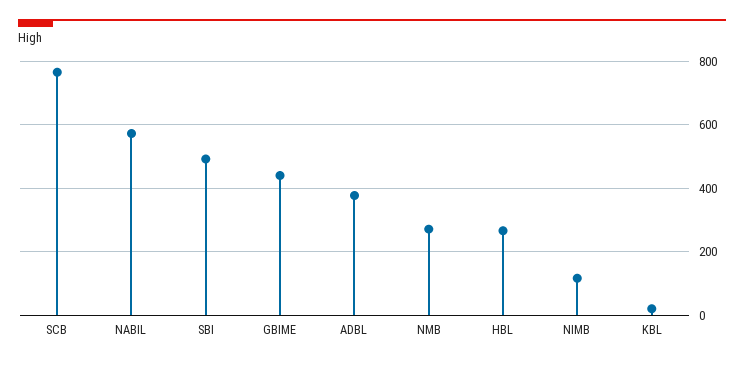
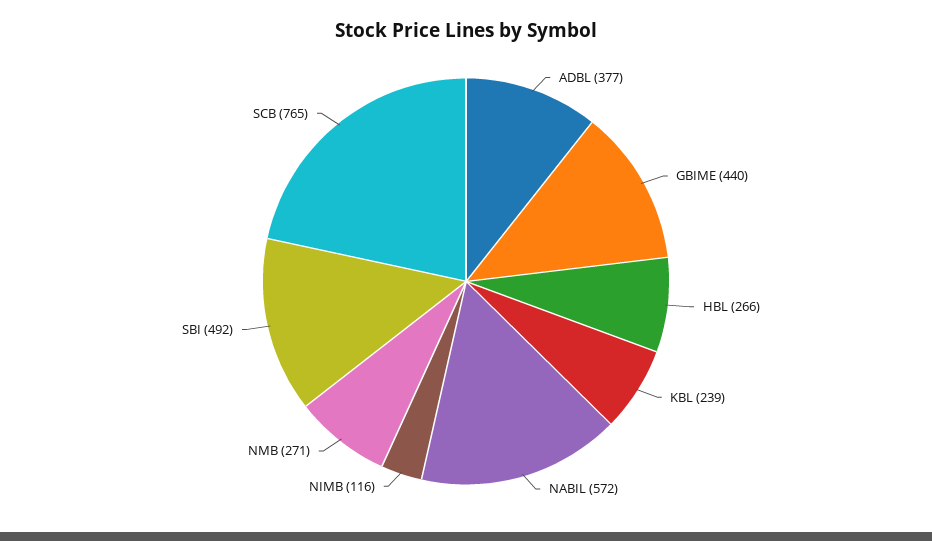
KBL: 20 -> 239

